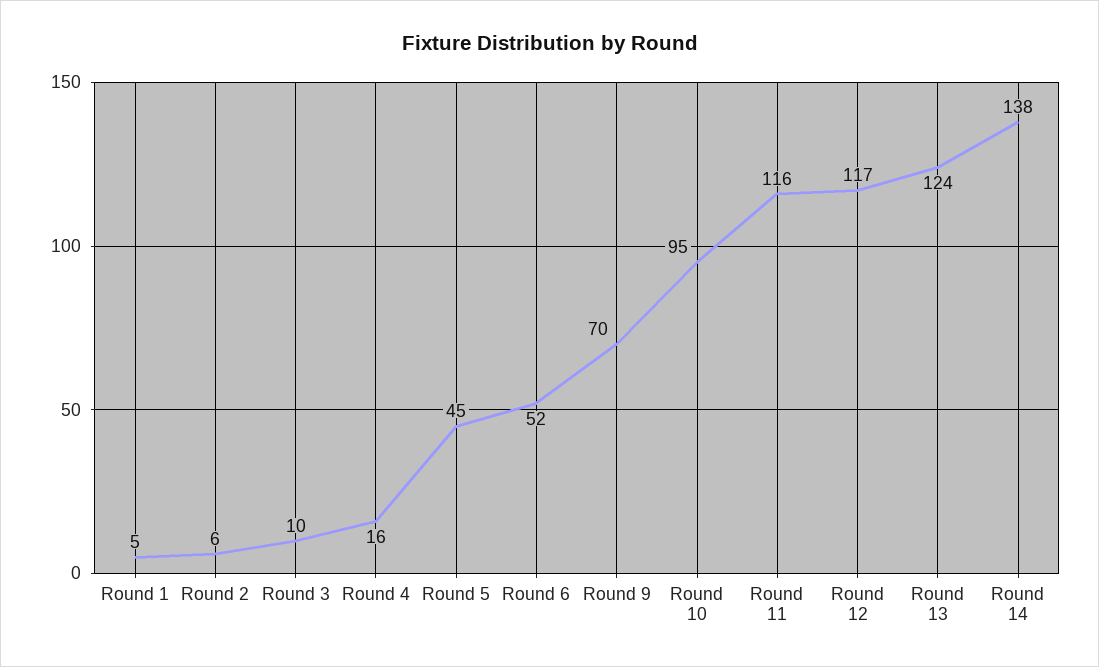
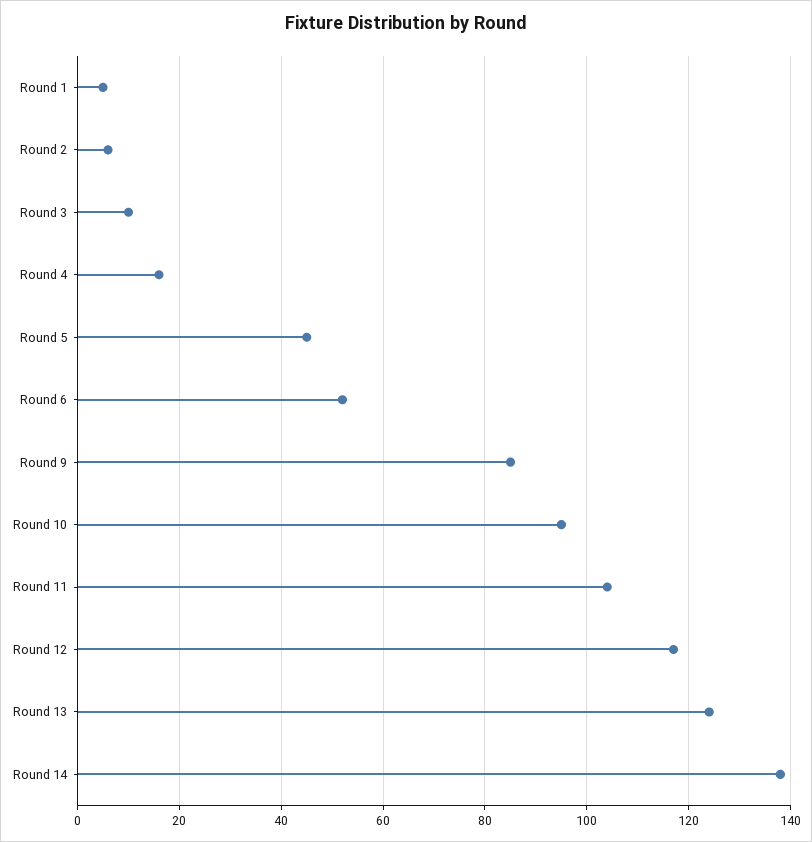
Round 9: 70 -> 85
Round 11: 116 -> 105

